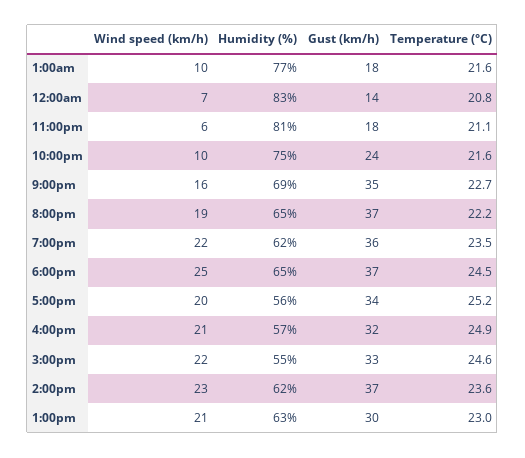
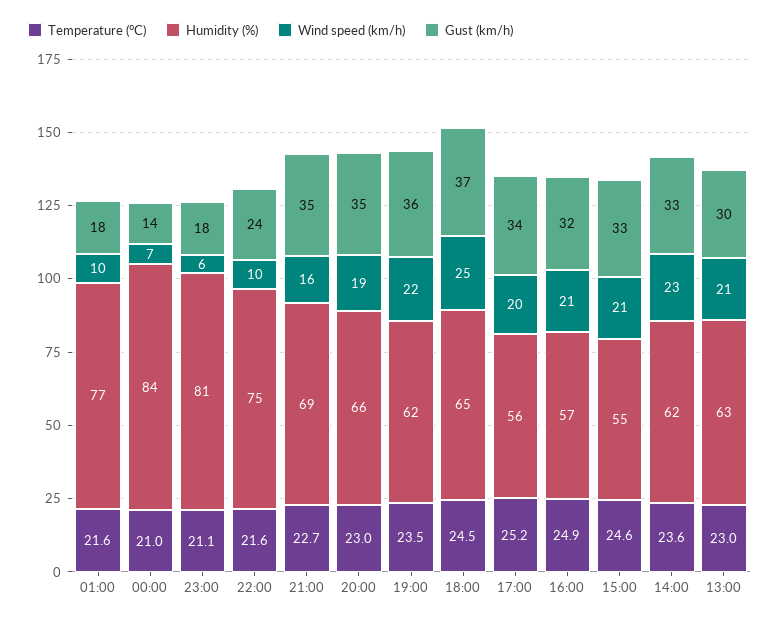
Humidity (%), 12:00am: 83 -> 84
Temperature (°C), 12:00am: 20.8 -> 21
Humidity (%), 8:00pm: 65 -> 66
Gust (km/h), 8:00pm: 37 -> 35
Temperature (°C), 8:00pm: 22.2 -> 23
Wind speed (km/h), 3:00pm: 22 -> 21
Gust (km/h), 2:00pm: 37 -> 33

